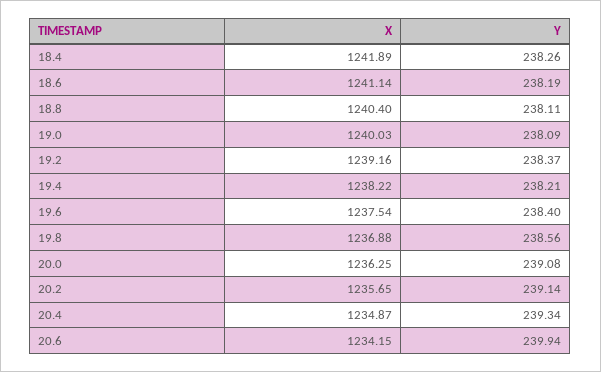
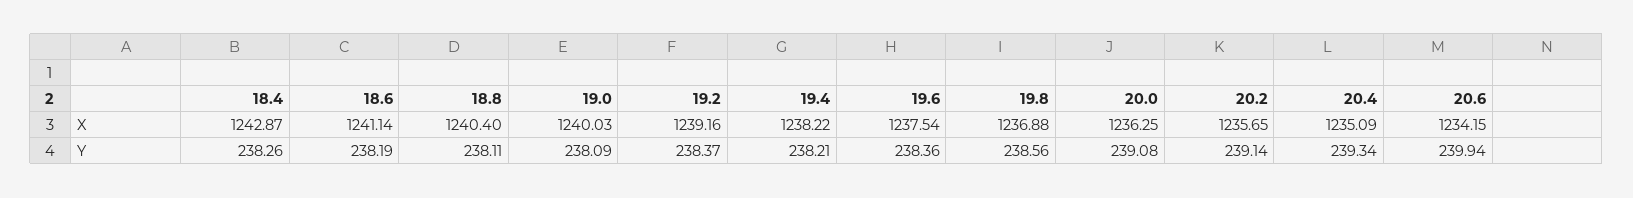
X, 18.4: 1241.89 -> 1242.87
Y, 19.6: 238.4 -> 238.36
X, 20.4: 1234.87 -> 1235.09

